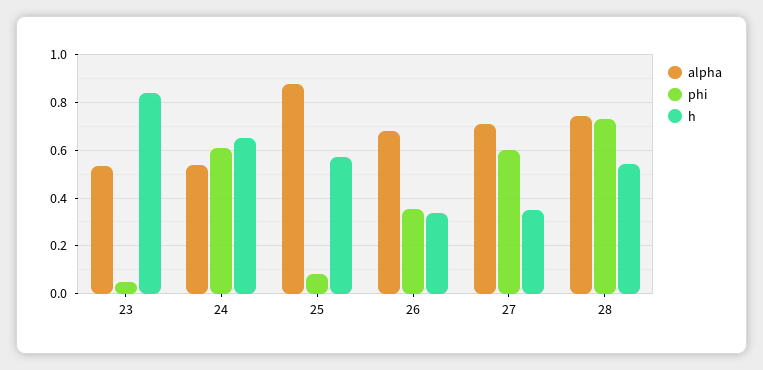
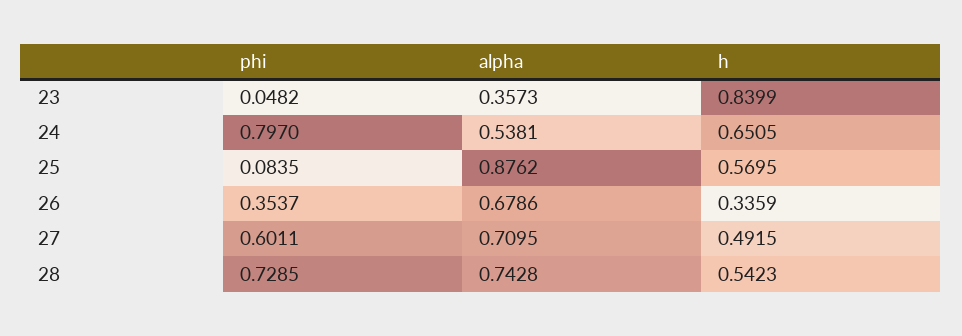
alpha, 23: 0.55 -> 0.3573
phi, 24: 0.6 -> 0.797
h, 27: 0.35 -> 0.4915

